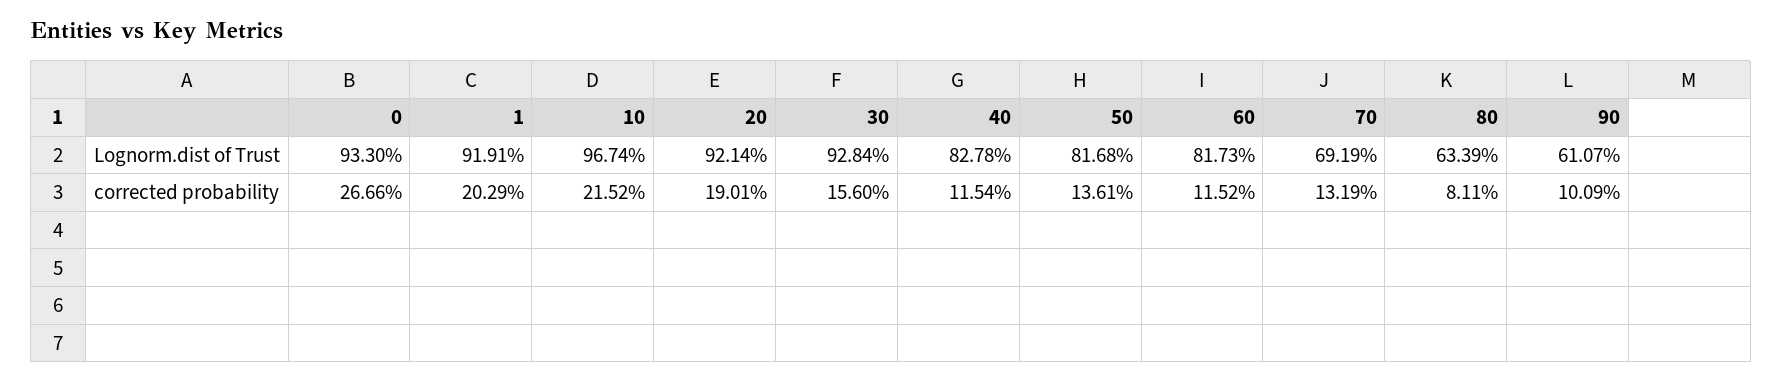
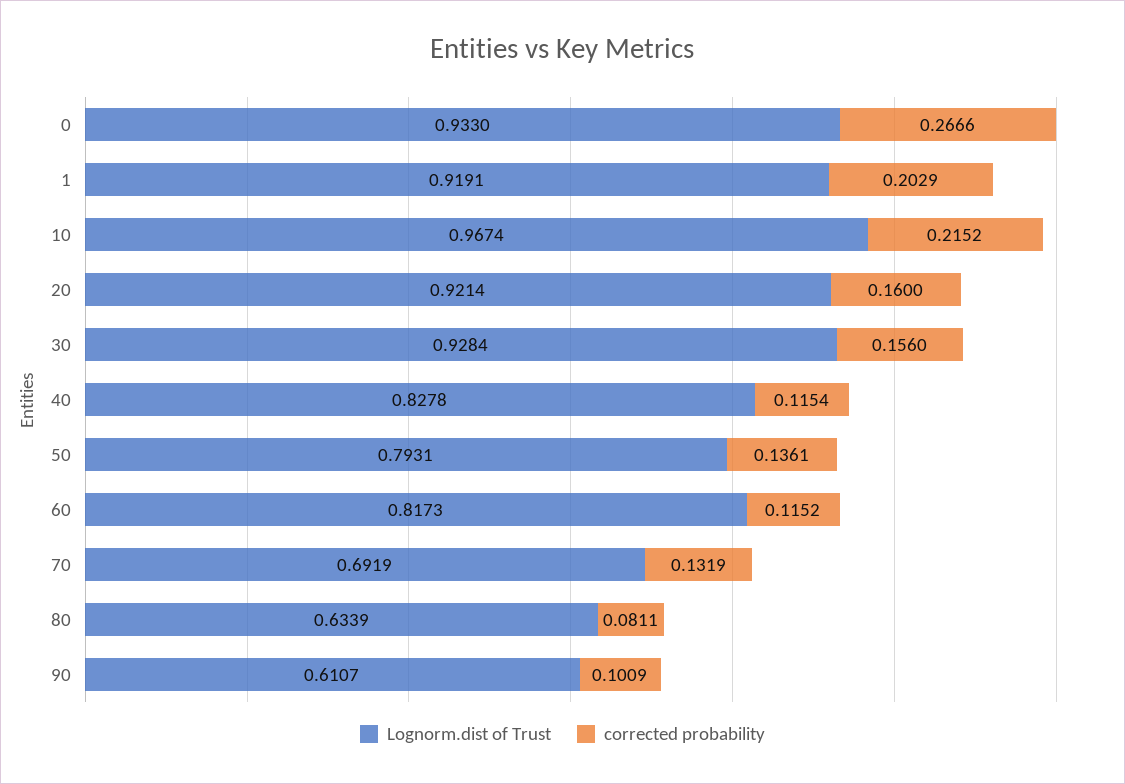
Lognorm.dist of Trust, 50: 0.8168 -> 0.7931
corrected probability, 20: 0.1901 -> 0.16

